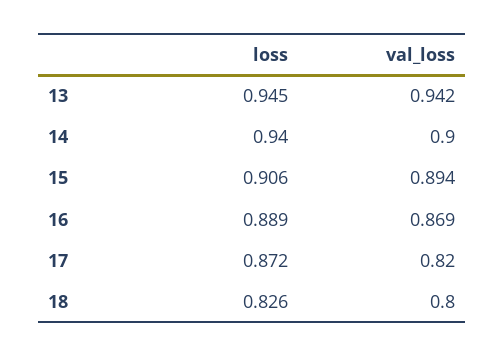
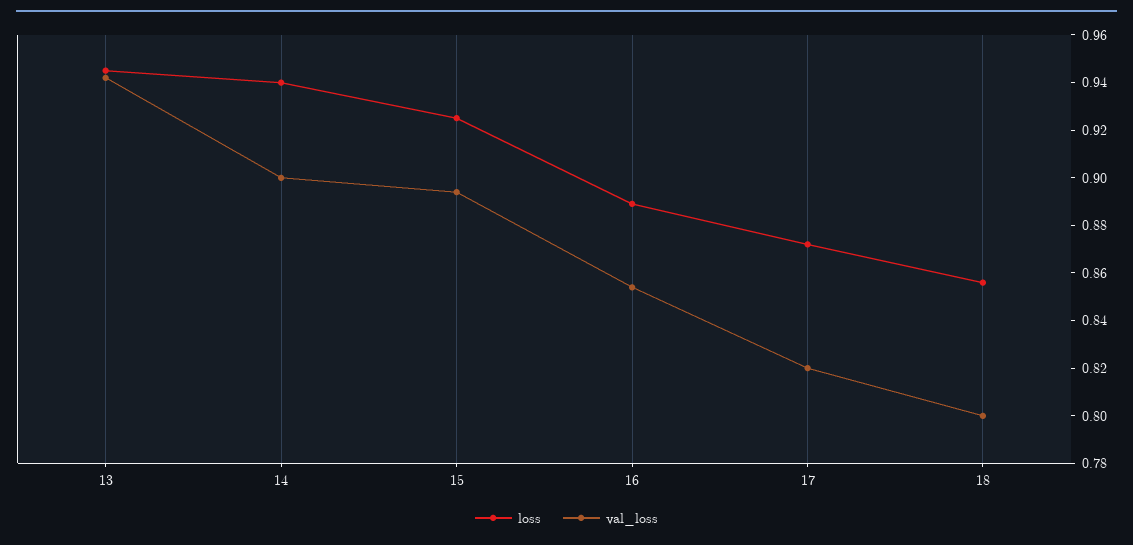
loss, 15: 0.906 -> 0.925
val_loss, 16: 0.869 -> 0.855
loss, 18: 0.826 -> 0.855

